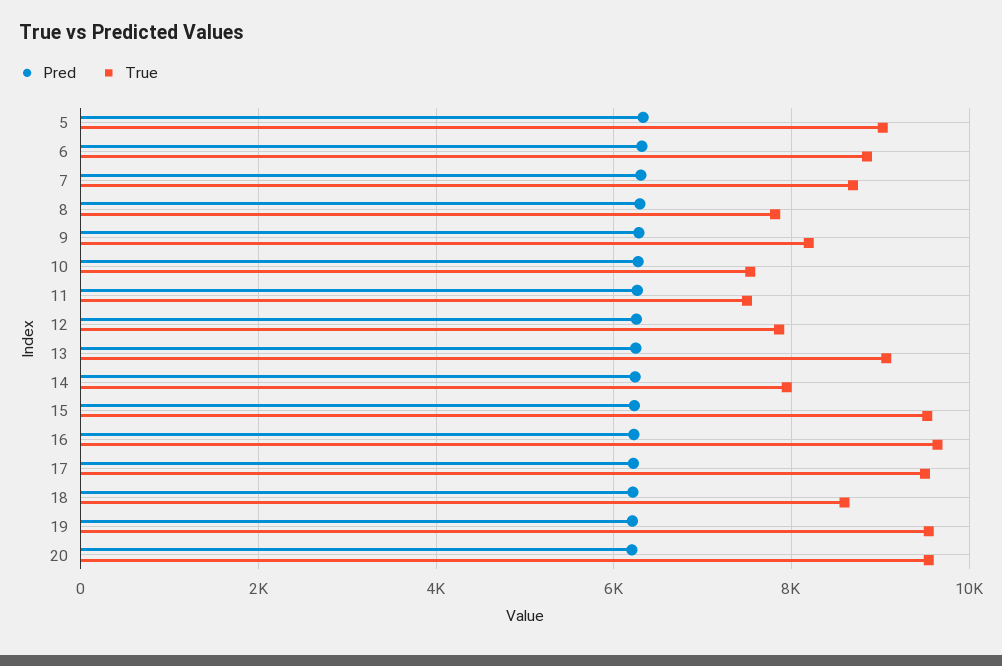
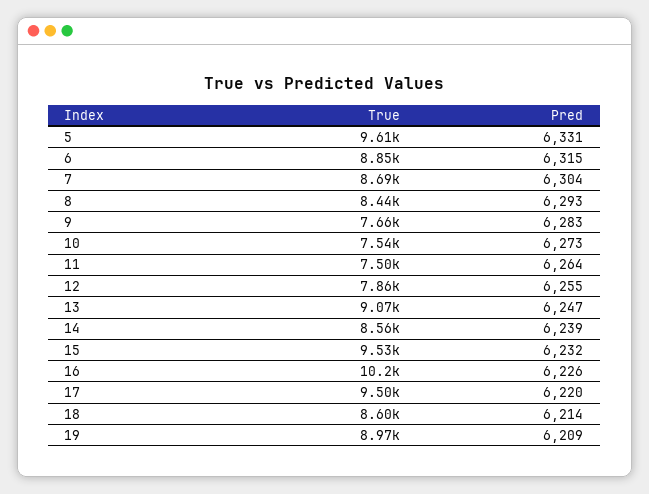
True, 5: 9000 -> 9610
True, 8: 7800 -> 8440
True, 9: 8200 -> 7660
True, 14: 8000 -> 8560
True, 16: 9600 -> 10200
True, 19: 9600 -> 8970
Pred, 20: 6200 -> none
True, 20: 9600 -> none

